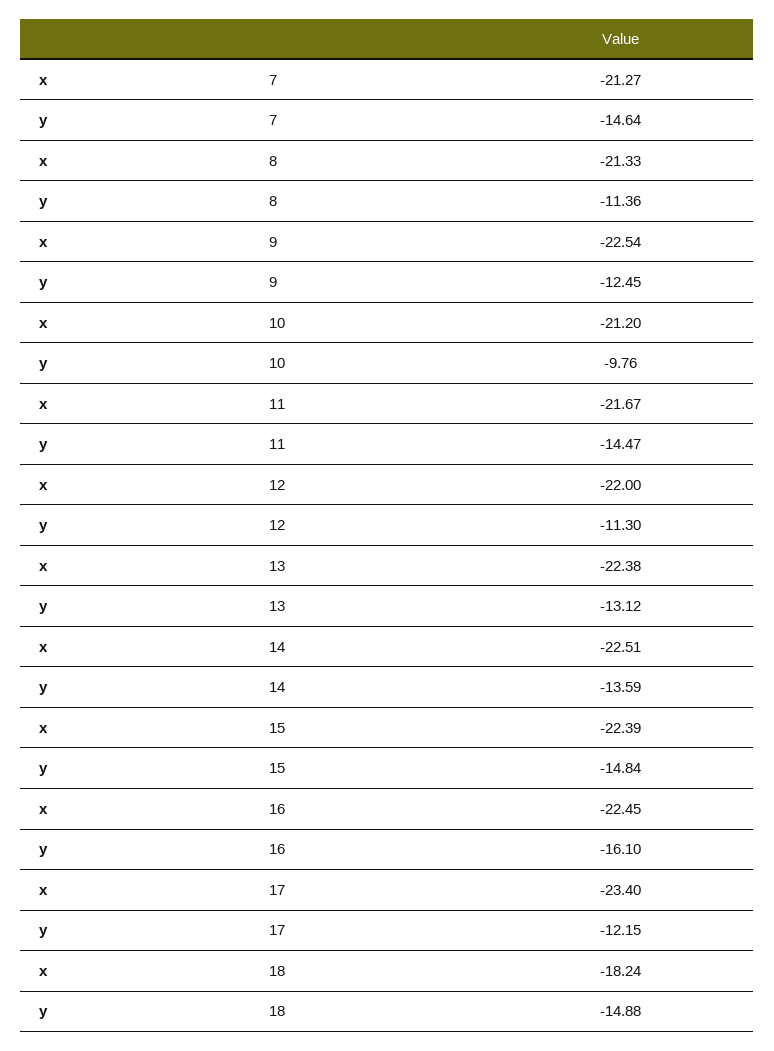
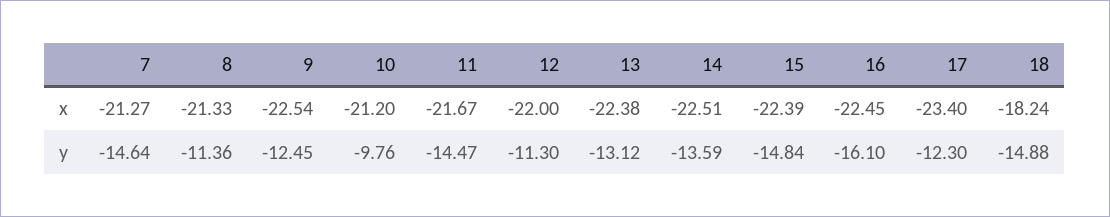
y, 17: -12.15 -> -12.3

